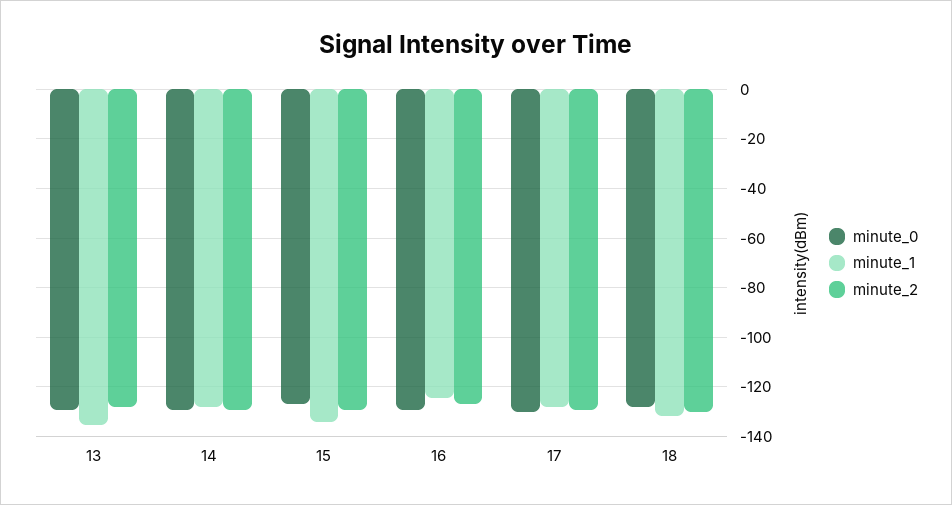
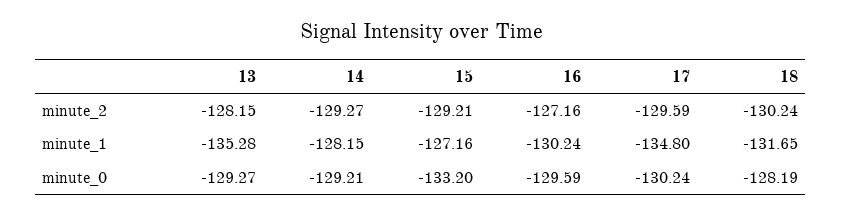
minute_0, 15: -127.5 -> -133.2
minute_1, 15: -135 -> -127.16
minute_1, 16: -125 -> -130.24
minute_1, 17: -127.5 -> -134.8

